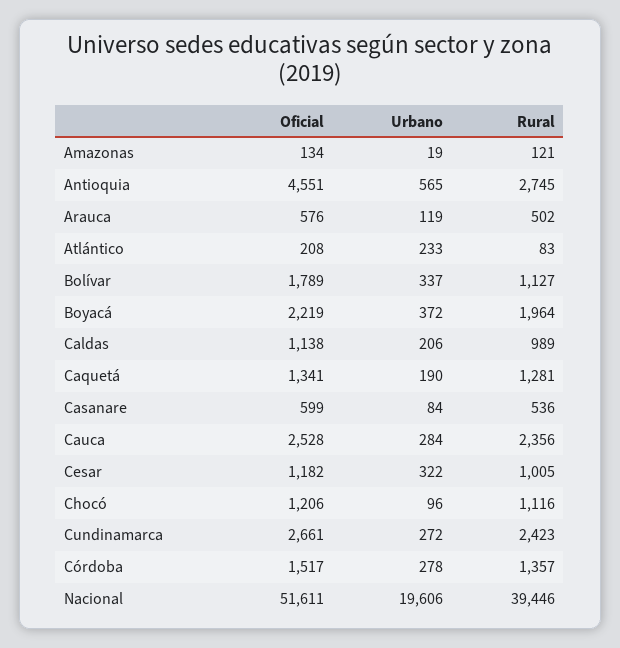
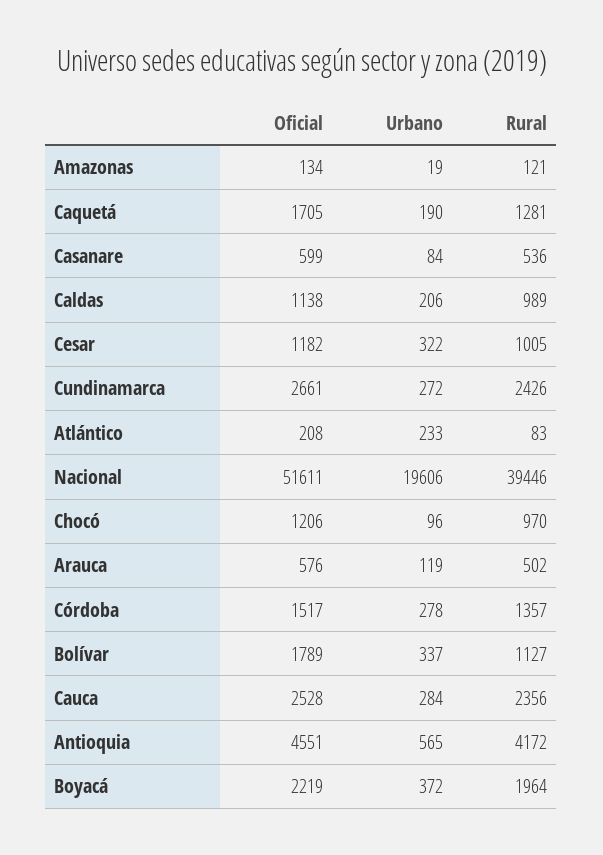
Rural, Antioquia: 2745 -> 4172
Oficial, Caquetá: 1341 -> 1705
Rural, Chocó: 1116 -> 970
Rural, Cundinamarca: 2423 -> 2426

